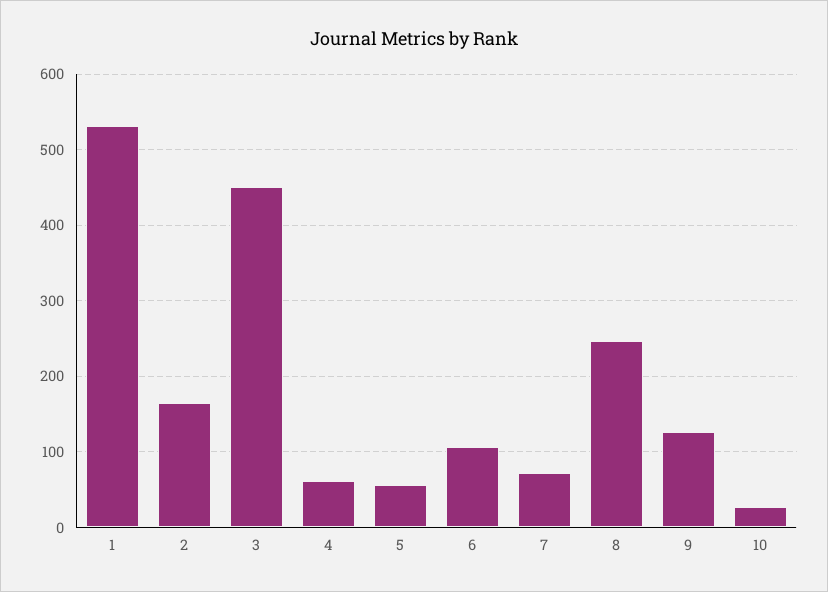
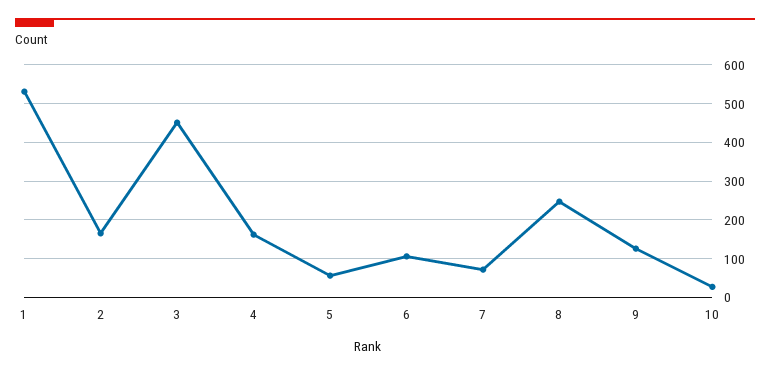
4: 60 -> 160

